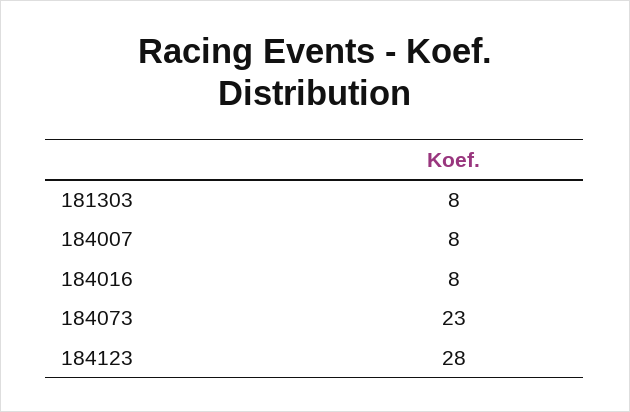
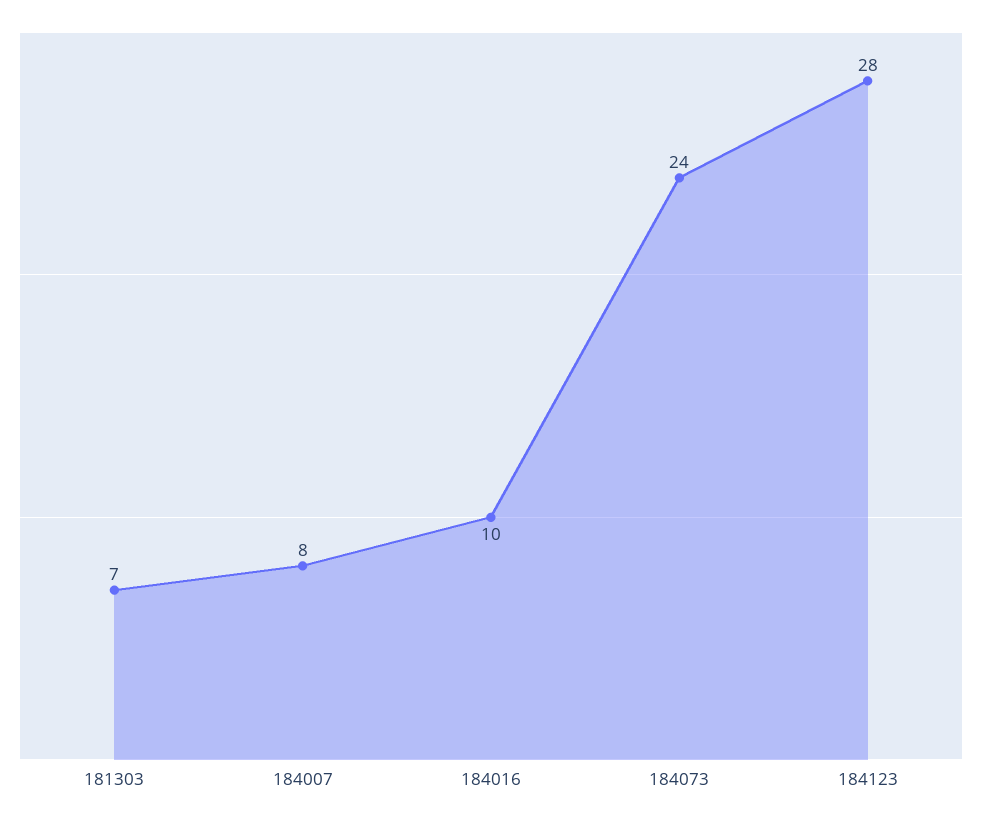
181303: 8 -> 7
184016: 8 -> 10
184073: 23 -> 24

